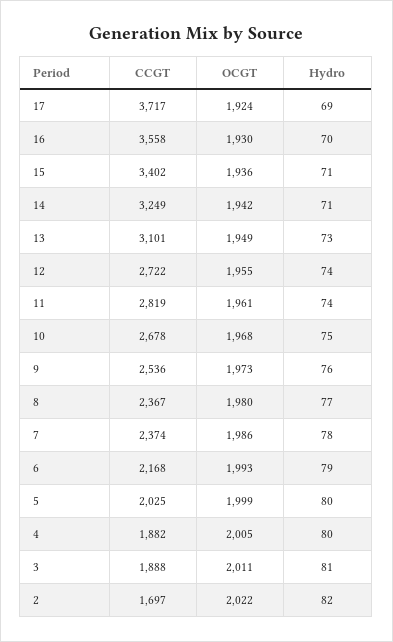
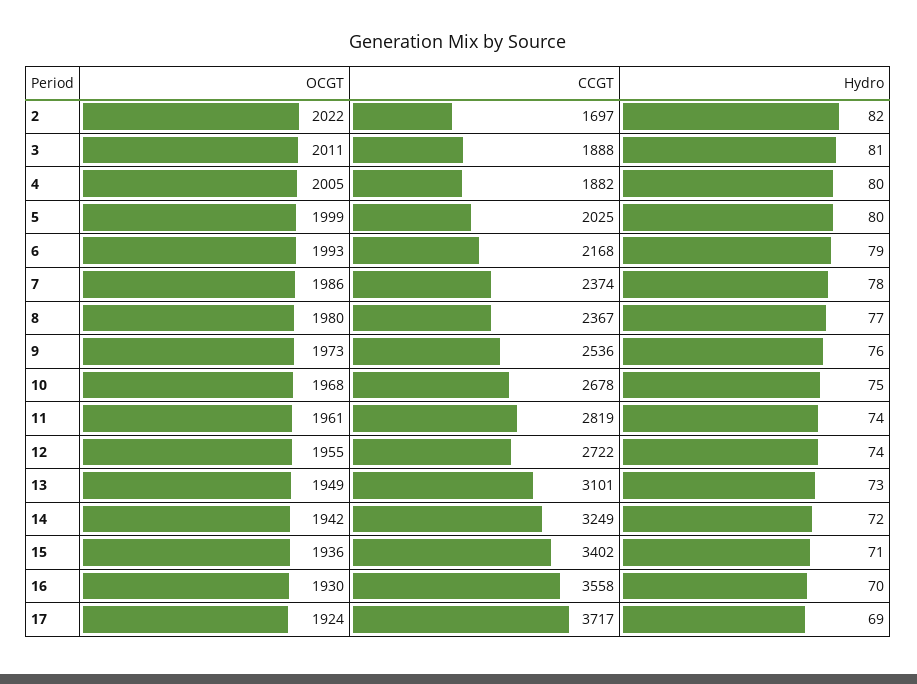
Hydro, 14: 71 -> 72

